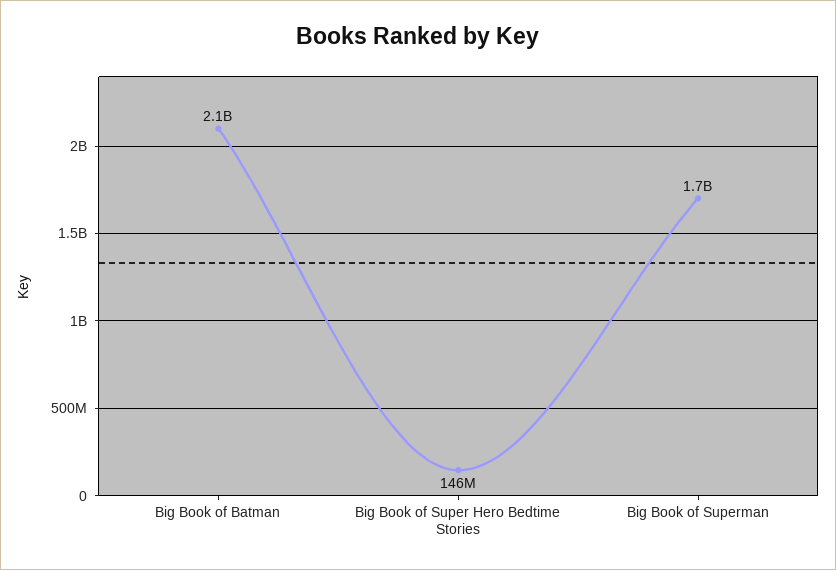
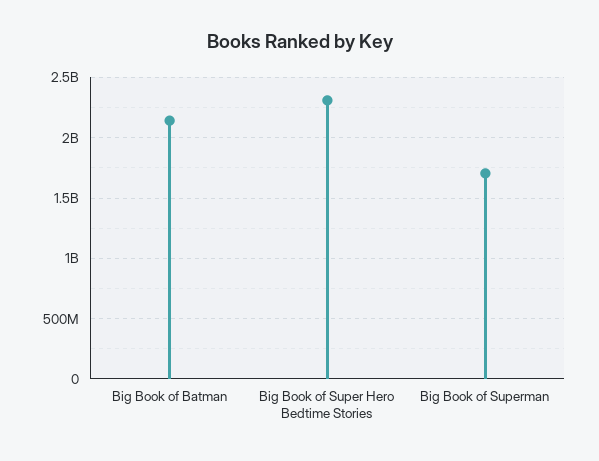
Big Book of Super Hero Bedtime Stories: 146000000 -> 2300000000

